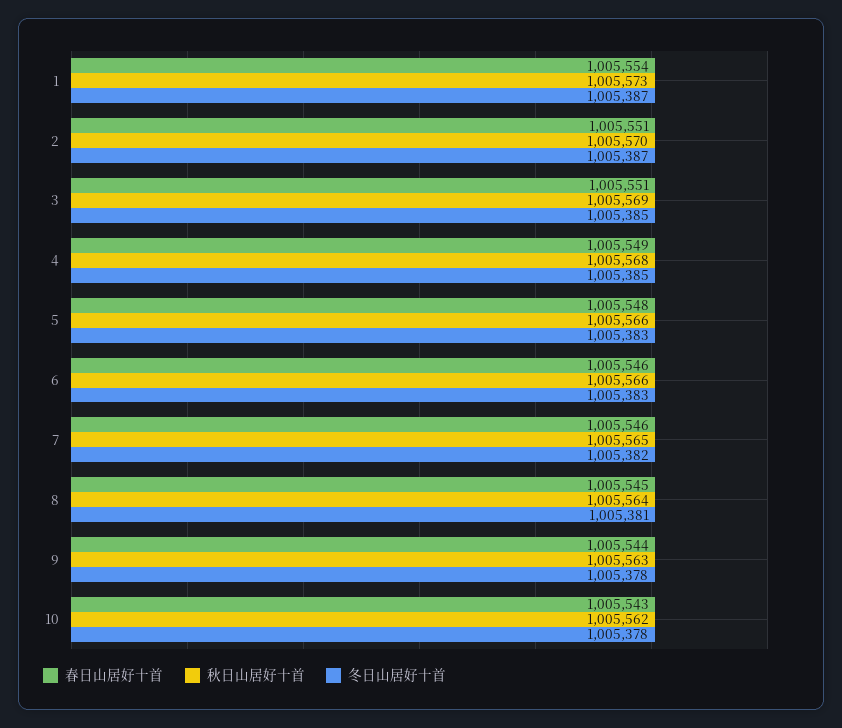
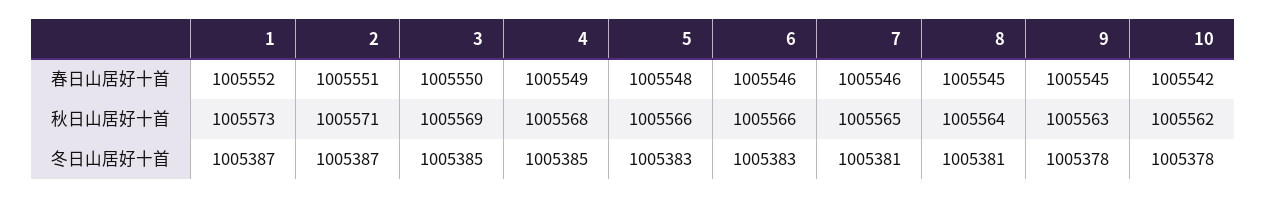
春日山居好十首, 1: 1005554 -> 1005552
秋日山居好十首, 2: 1005570 -> 1005571
春日山居好十首, 3: 1005551 -> 1005550
冬日山居好十首, 7: 1005382 -> 1005381
春日山居好十首, 9: 1005544 -> 1005545
春日山居好十首, 10: 1005543 -> 1005542

